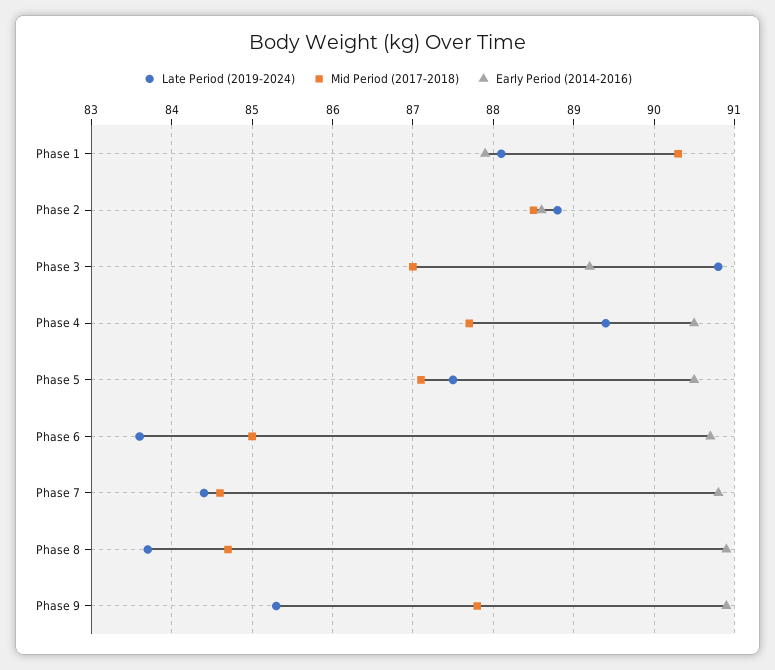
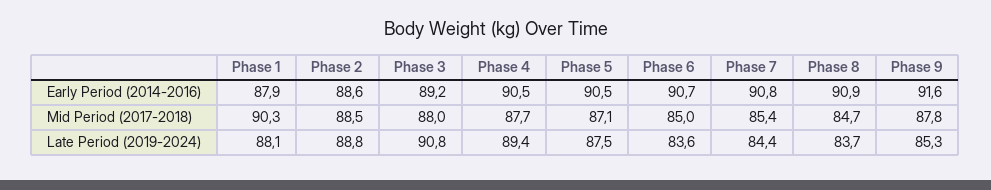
Mid Period (2017-2018), Phase 3: 87 -> 88
Mid Period (2017-2018), Phase 7: 84.6 -> 85.4
Early Period (2014-2016), Phase 9: 90.9 -> 91.6

